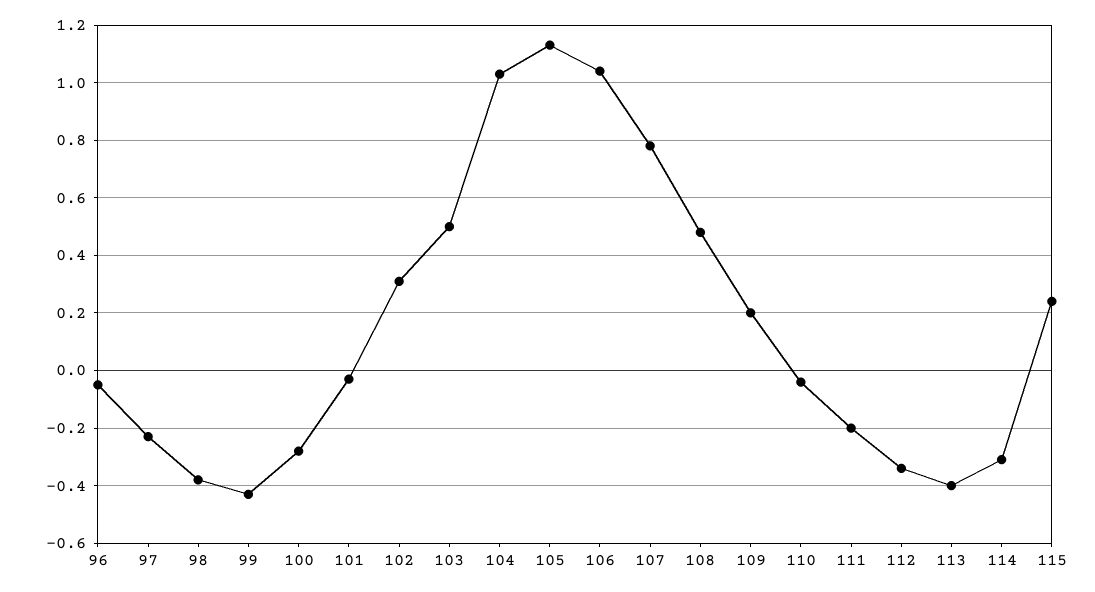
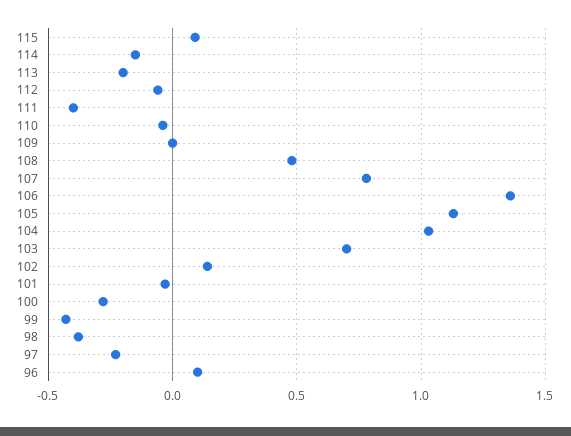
96: -0.05 -> 0.1
102: 0.3 -> 0.15
103: 0.5 -> 0.7
106: 1.05 -> 1.35
109: 0.2 -> 0
111: -0.2 -> -0.4
112: -0.35 -> -0.05
113: -0.4 -> -0.2
114: -0.3 -> -0.15
115: 0.25 -> 0.1

